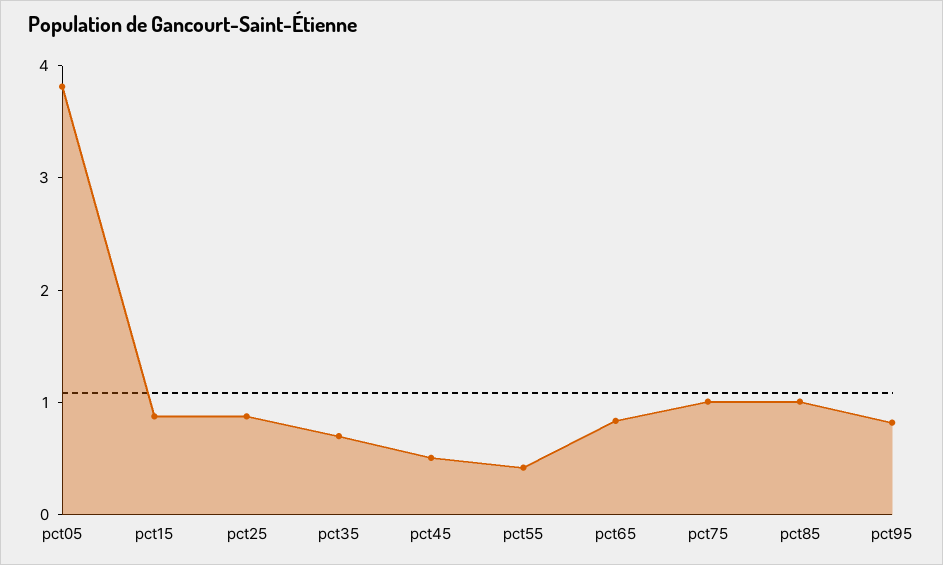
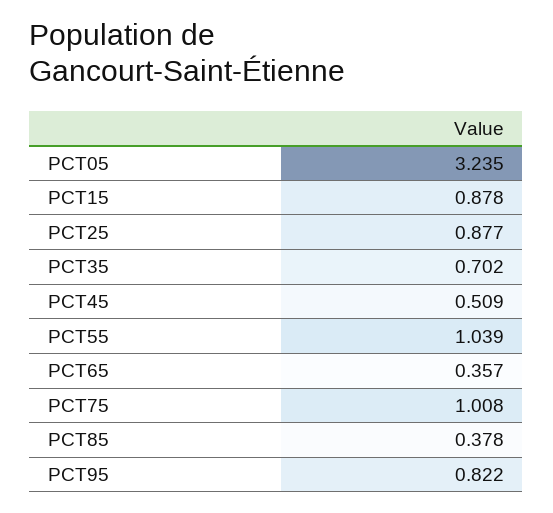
pct05: 3.8 -> 3.235
pct55: 0.4 -> 1.039
pct65: 0.8 -> 0.357
pct85: 1 -> 0.378

